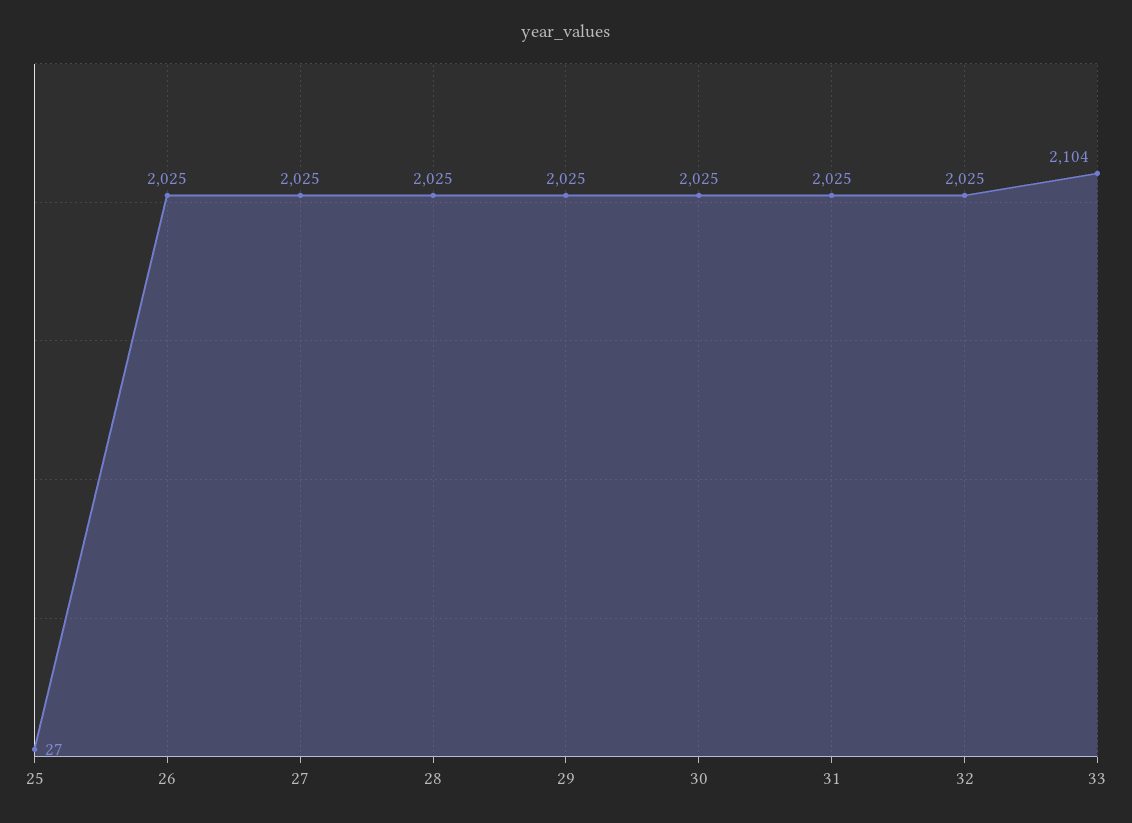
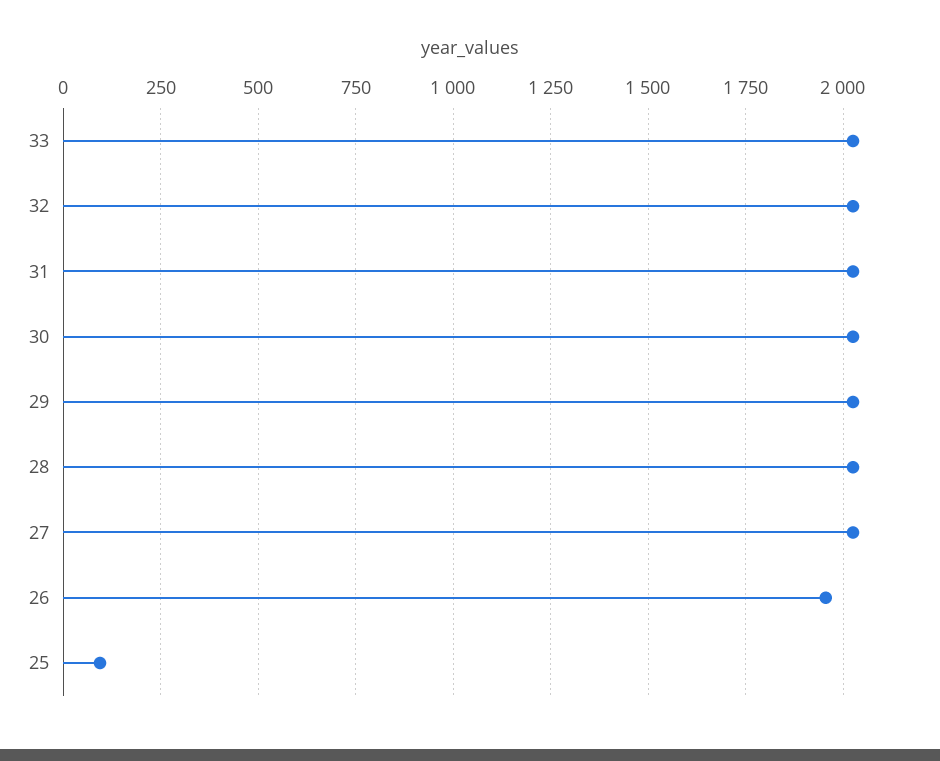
25: 27 -> 100
26: 2025 -> 1950
33: 2104 -> 2025

